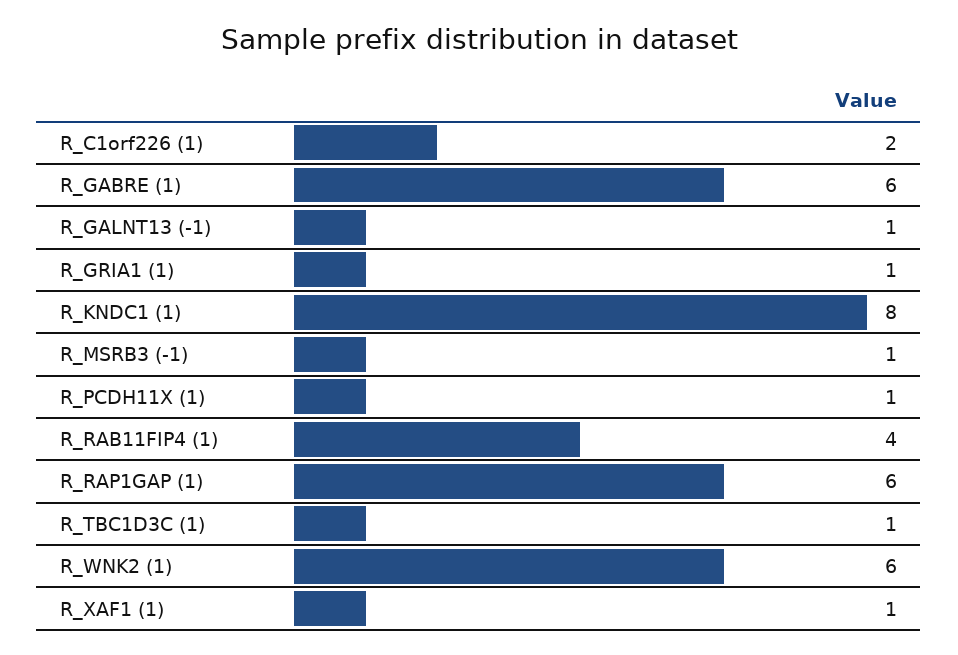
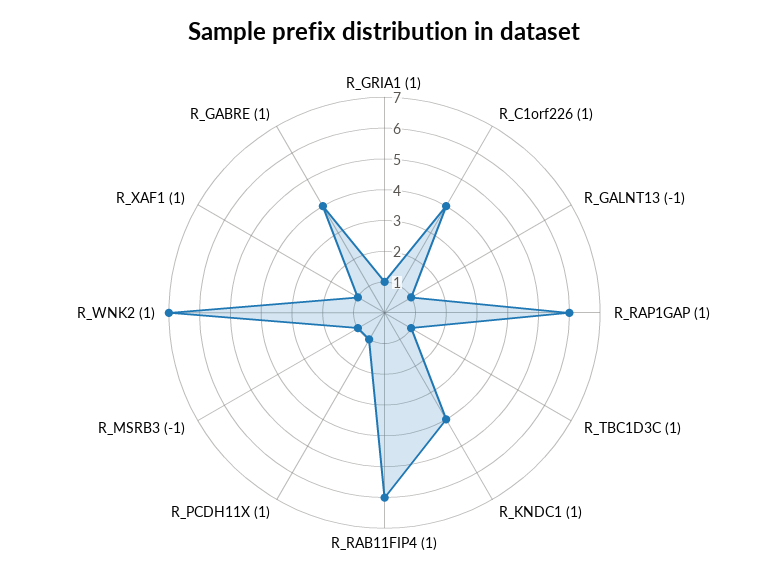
R_C1orf226 (1): 2 -> 4
R_GABRE (1): 6 -> 4
R_KNDC1 (1): 8 -> 4
R_RAB11FIP4 (1): 4 -> 6
R_WNK2 (1): 6 -> 7

